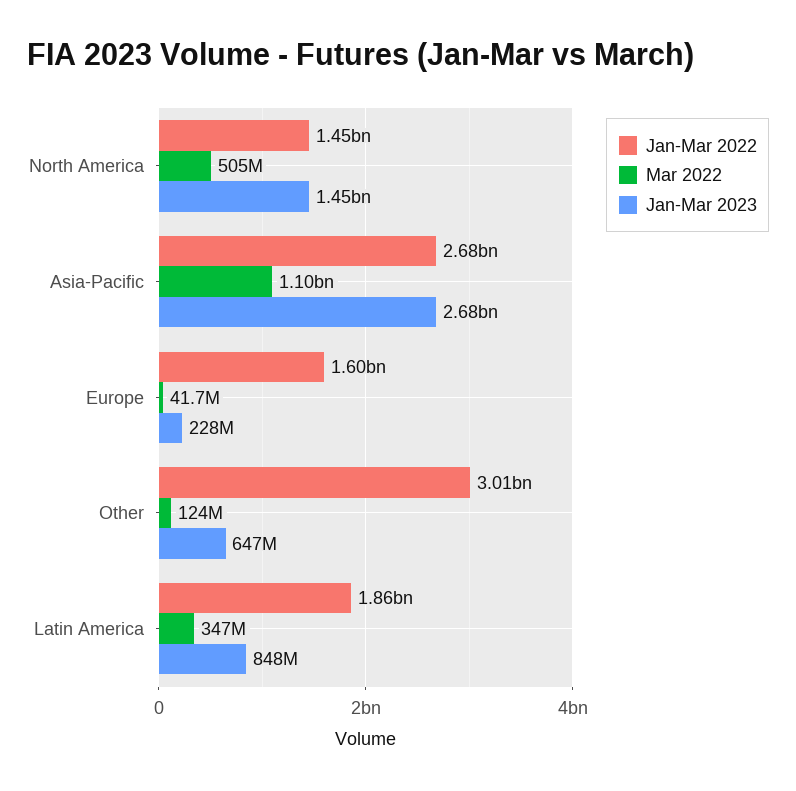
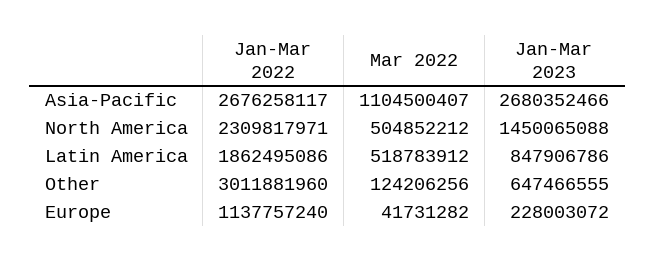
Jan-Mar 2022, North America: 1450000000 -> 2309817971
Jan-Mar 2022, Europe: 1600000000 -> 1137757240
Mar 2022, Latin America: 347000000 -> 518783912

